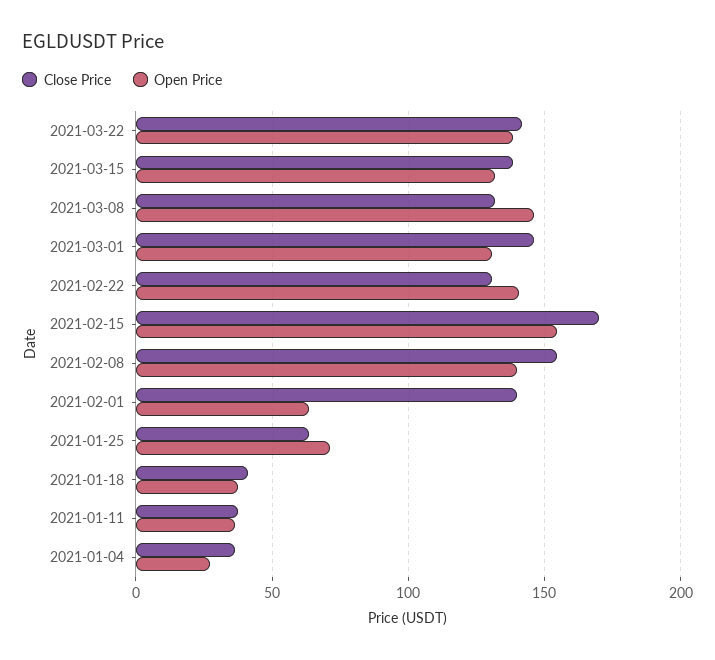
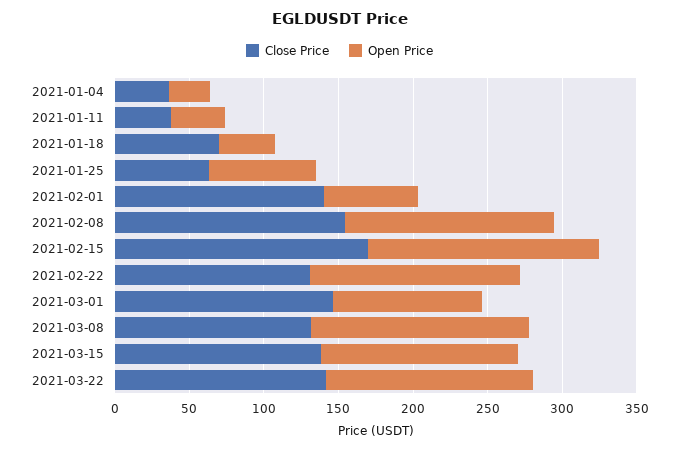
Open Price, 2021-03-01: 130 -> 100
Close Price, 2021-01-18: 40 -> 70

